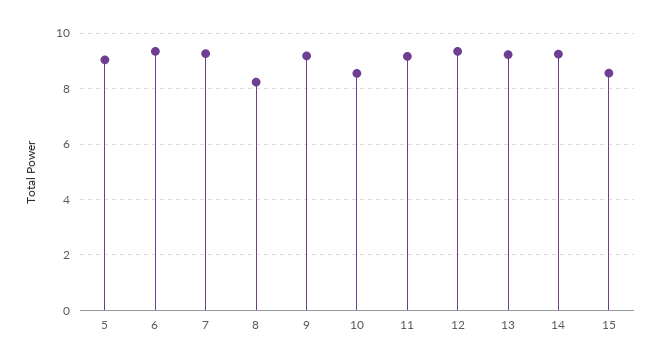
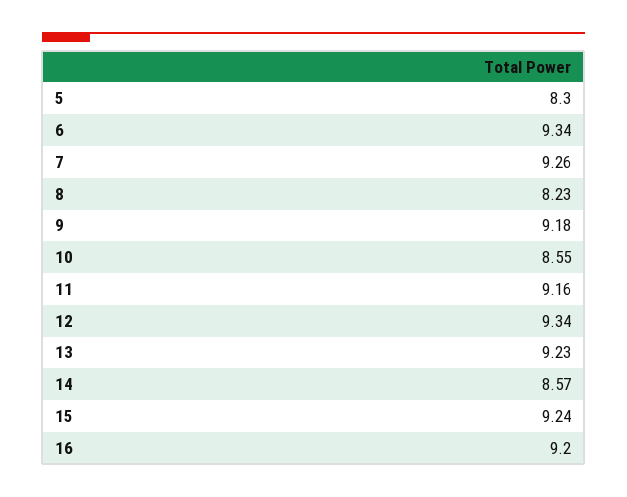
5: 9 -> 8.3
14: 9.25 -> 8.57
15: 8.5 -> 9.24
16: none -> 9.2

